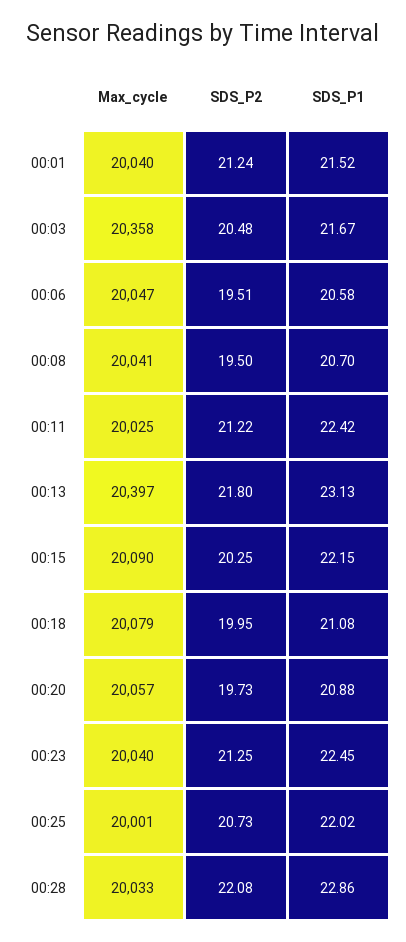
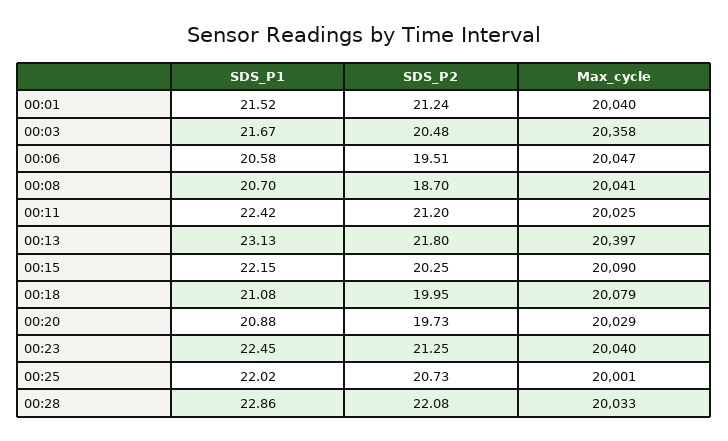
SDS_P2, 00:08: 19.5 -> 18.7
SDS_P2, 00:11: 21.22 -> 21.2
Max_cycle, 00:20: 20057 -> 20029

